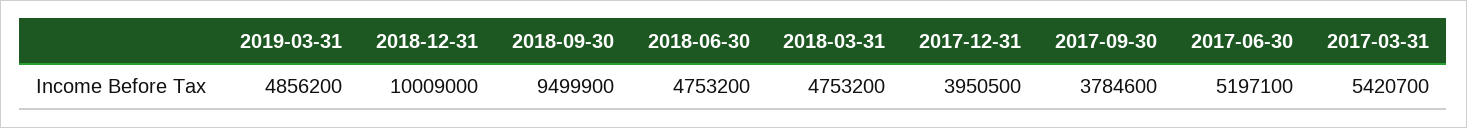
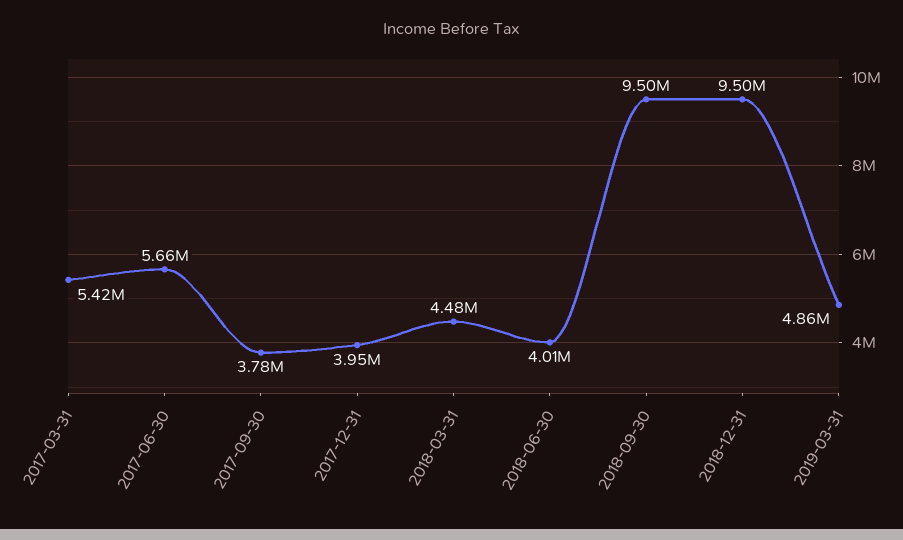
2018-12-31: 10009000 -> 9500000
2018-06-30: 4753200 -> 4010000
2018-03-31: 4753200 -> 4480000
2017-06-30: 5197100 -> 5660000

